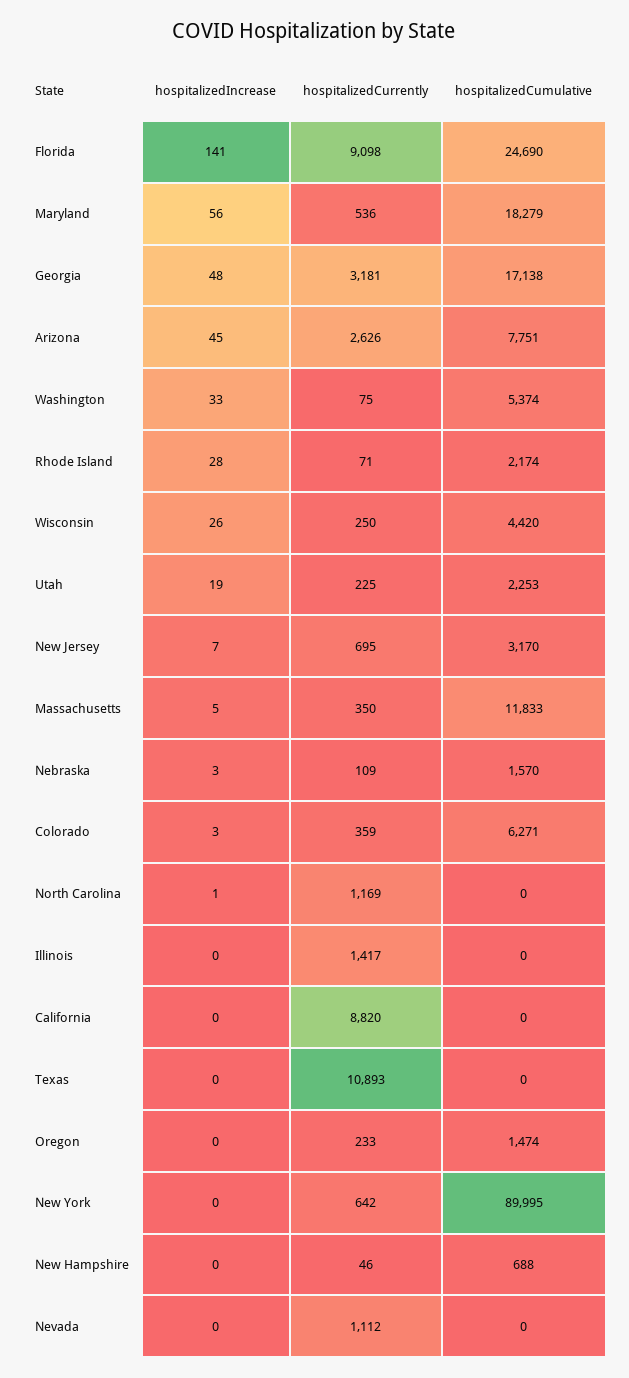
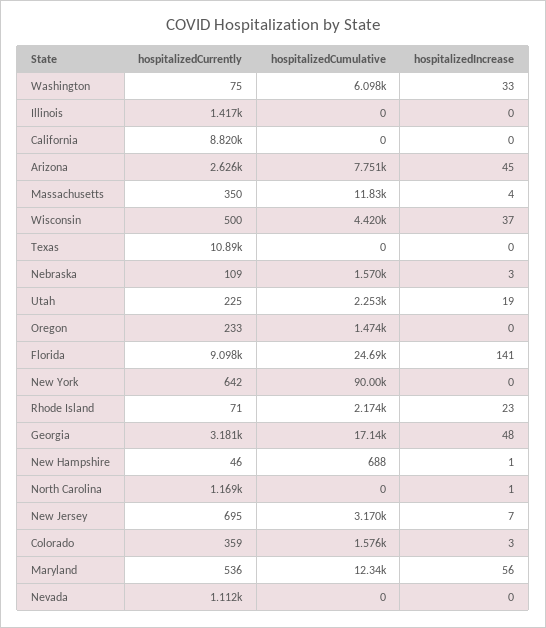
hospitalizedCumulative, Maryland: 18279 -> 12340
hospitalizedCumulative, Washington: 5374 -> 6098
hospitalizedIncrease, Rhode Island: 28 -> 23
hospitalizedIncrease, Wisconsin: 26 -> 37
hospitalizedCurrently, Wisconsin: 250 -> 500
hospitalizedIncrease, Massachusetts: 5 -> 4
hospitalizedCumulative, Colorado: 6271 -> 1576
hospitalizedIncrease, New Hampshire: 0 -> 1

